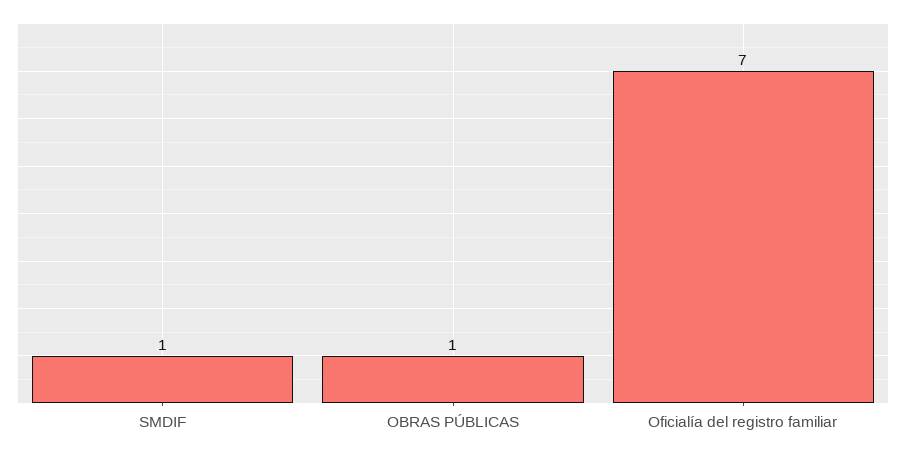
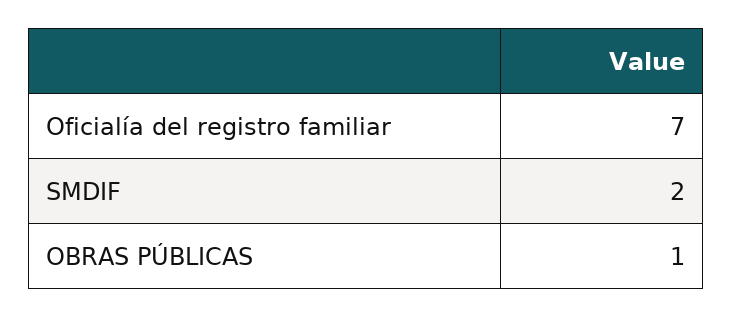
SMDIF: 1 -> 2

